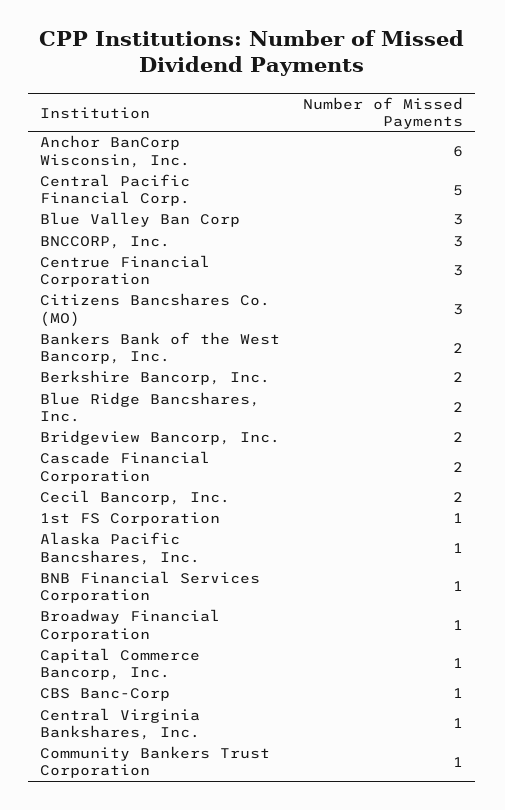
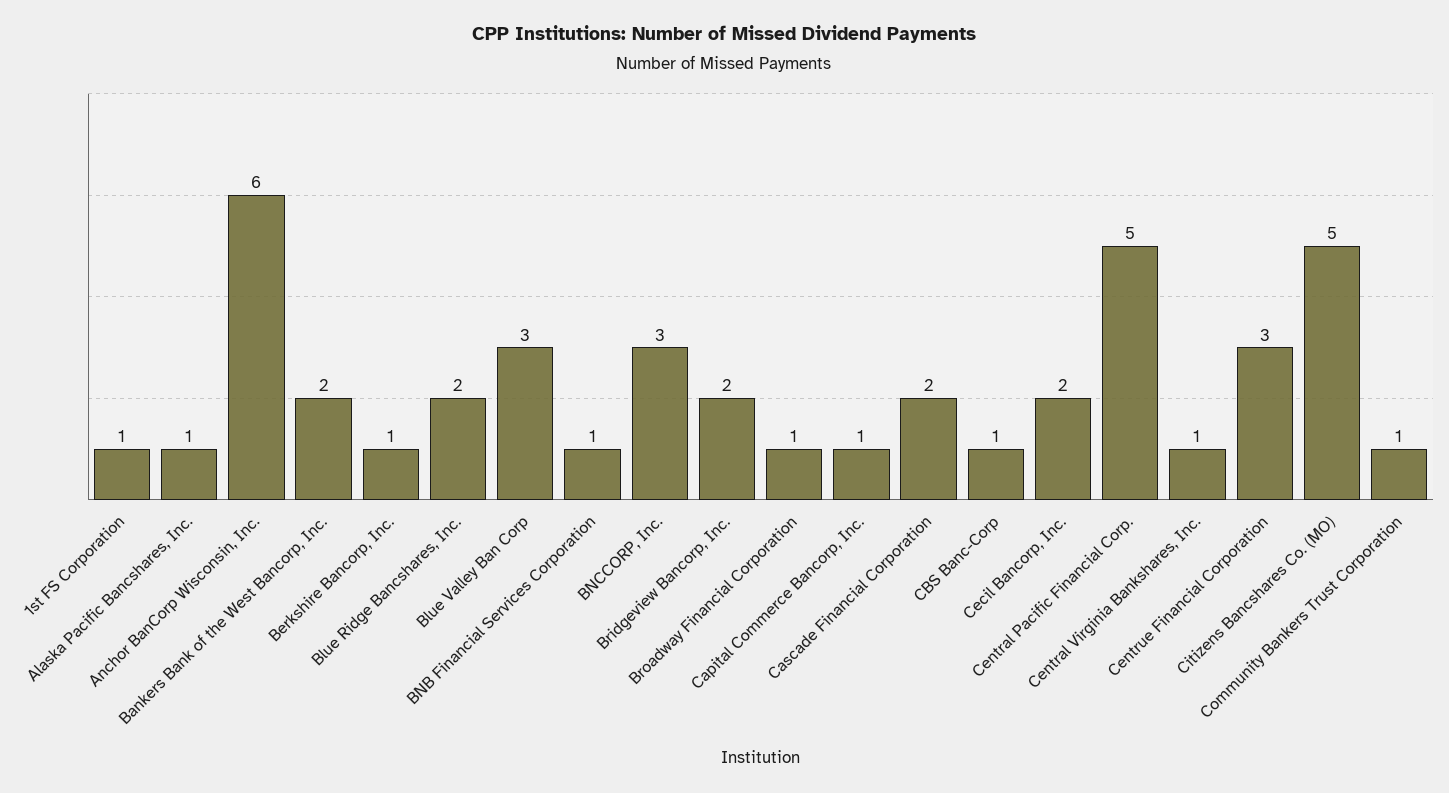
Citizens Bancshares Co. (MO): 3 -> 5
Berkshire Bancorp, Inc.: 2 -> 1

